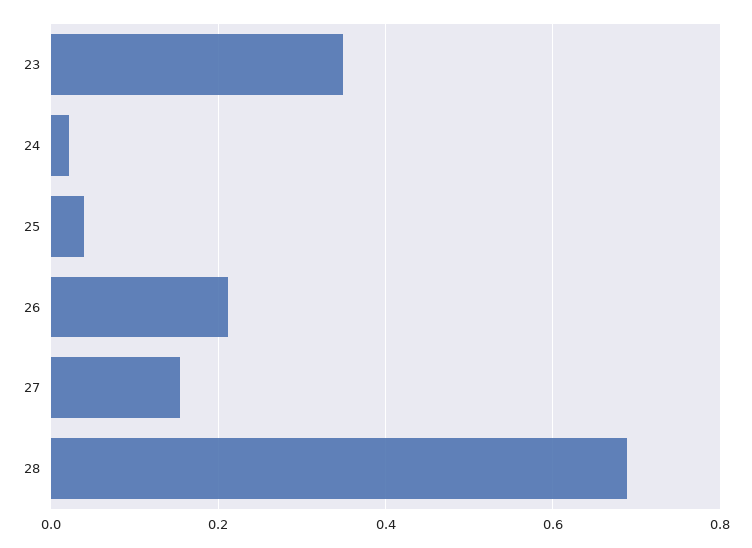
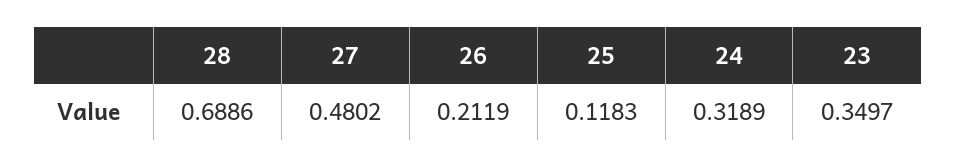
24: 0.02 -> 0.3189
25: 0.04 -> 0.1183
27: 0.16 -> 0.4802

